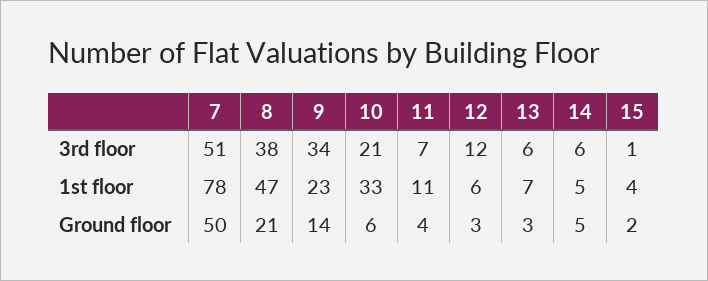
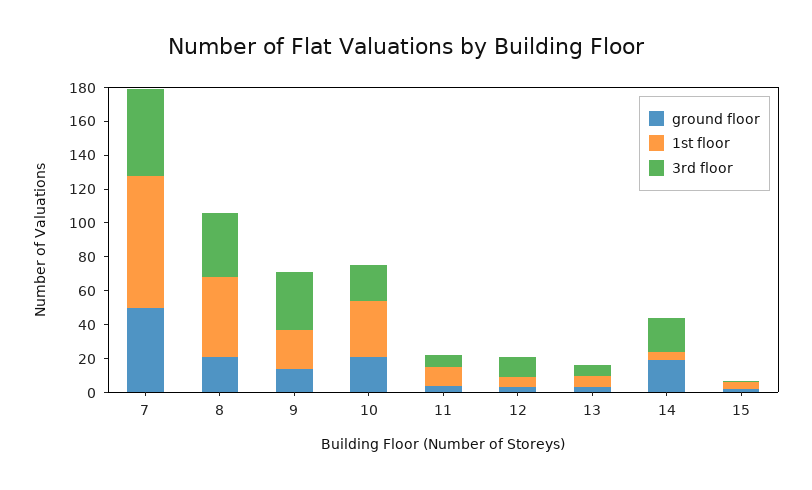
3rd floor, 14: 6 -> 20
Ground floor, 10: 6 -> 20
Ground floor, 14: 5 -> 20

